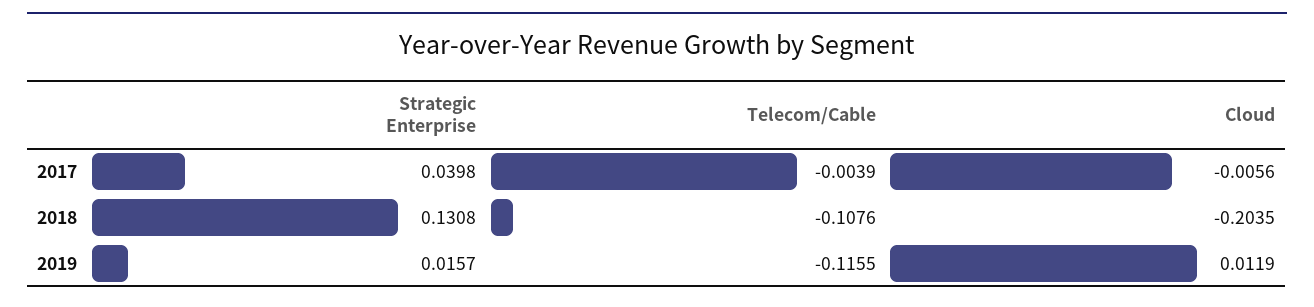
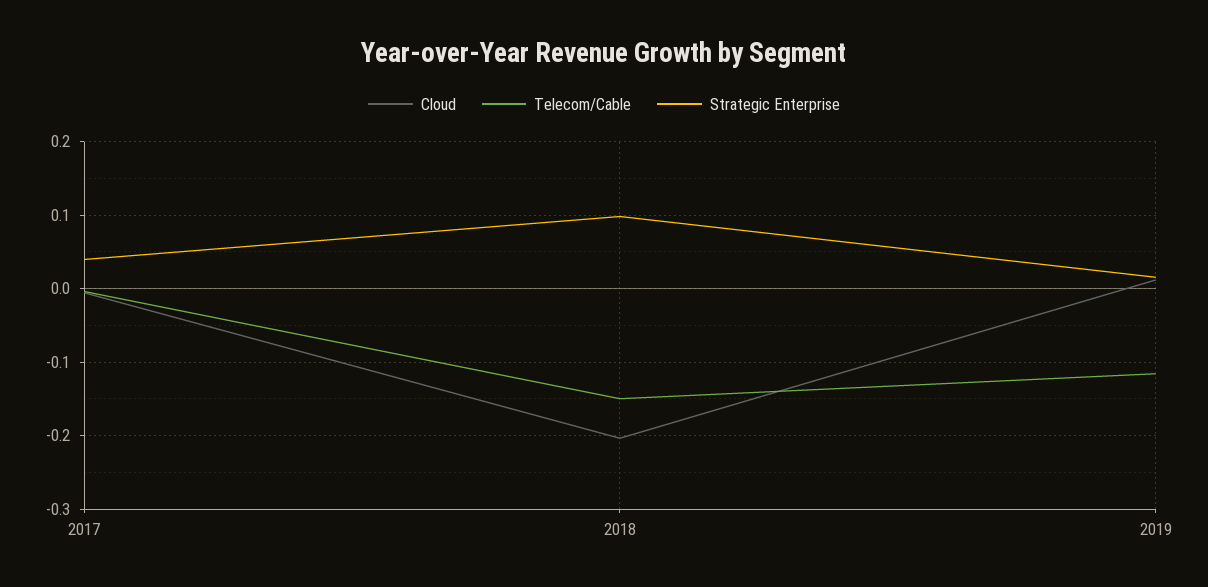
Strategic Enterprise, 2018: 0.1308 -> 0.1
Telecom/Cable, 2018: -0.1076 -> -0.15

